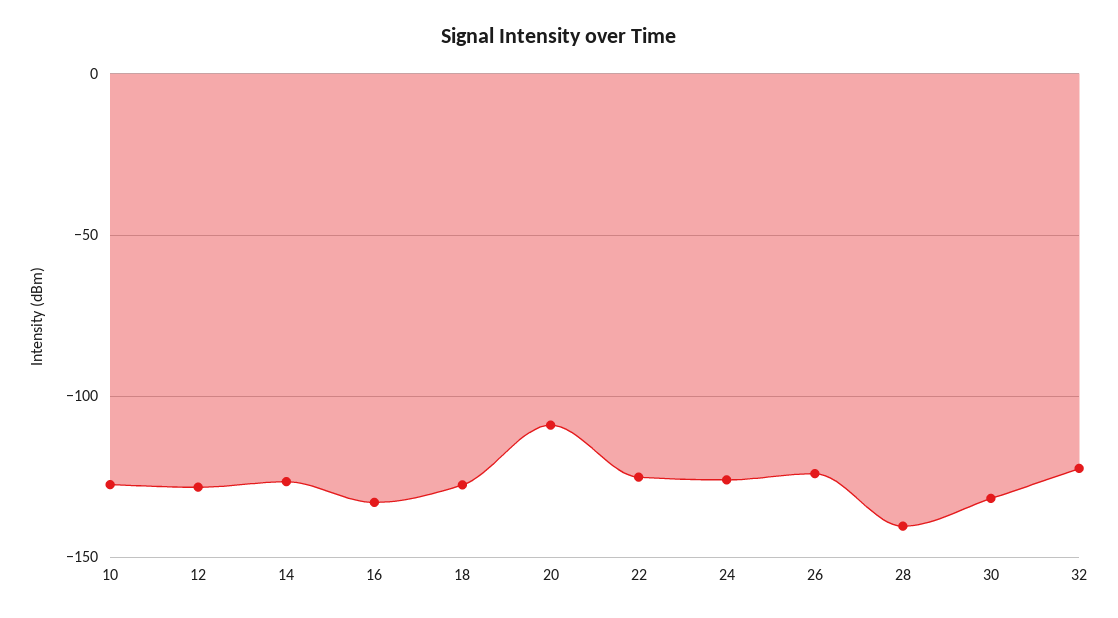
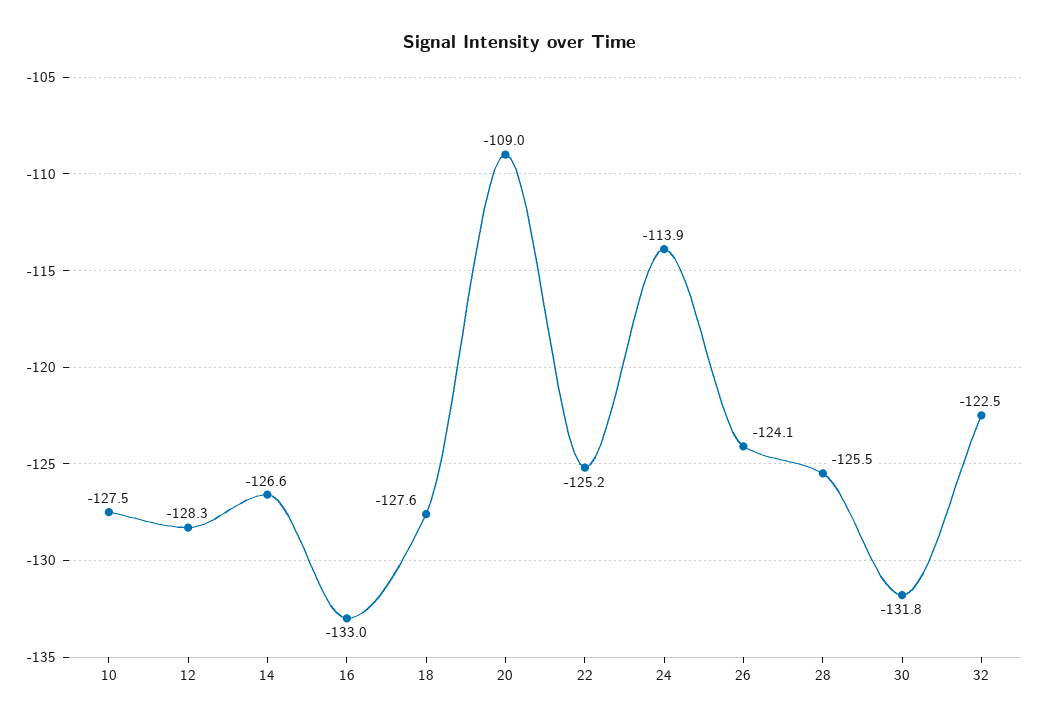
24: -125 -> -113.9
28: -140 -> -125.5

